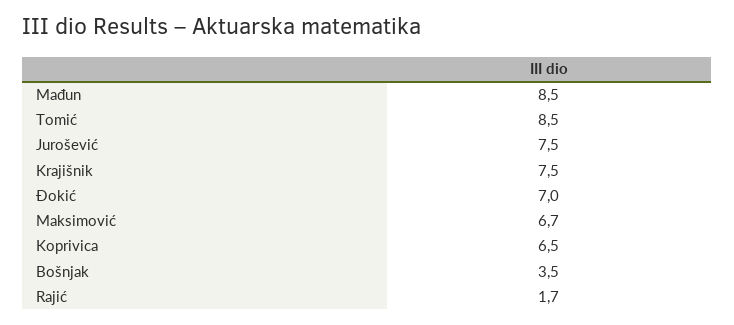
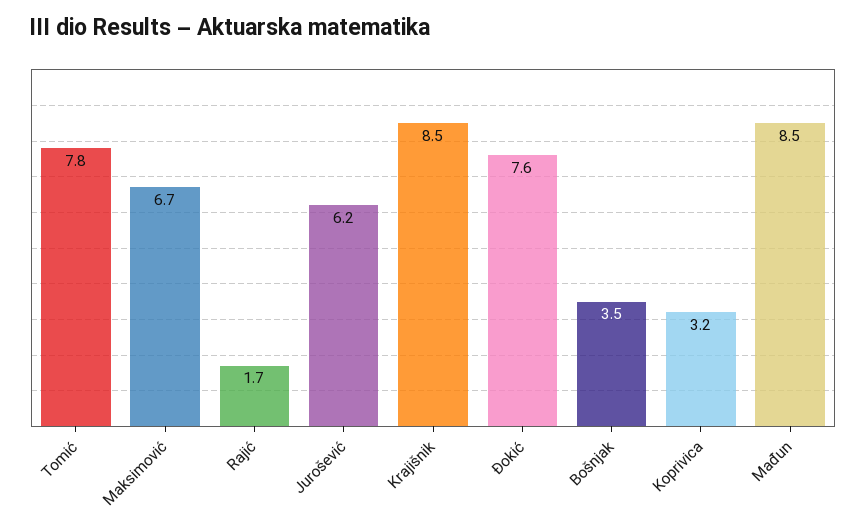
Tomić: 8.5 -> 7.8
Jurošević: 7.5 -> 6.2
Krajišnik: 7.5 -> 8.5
Đokić: 7 -> 7.6
Koprivica: 6.5 -> 3.2

